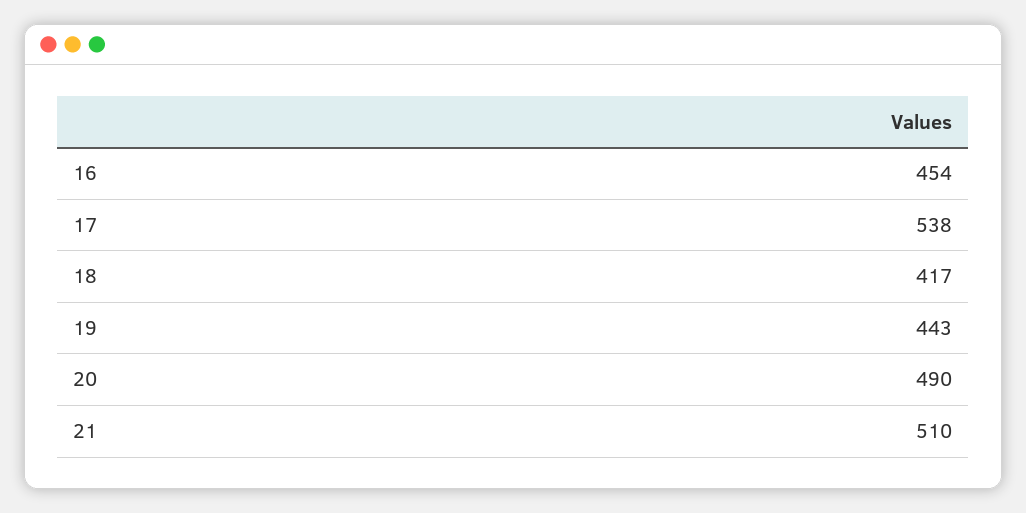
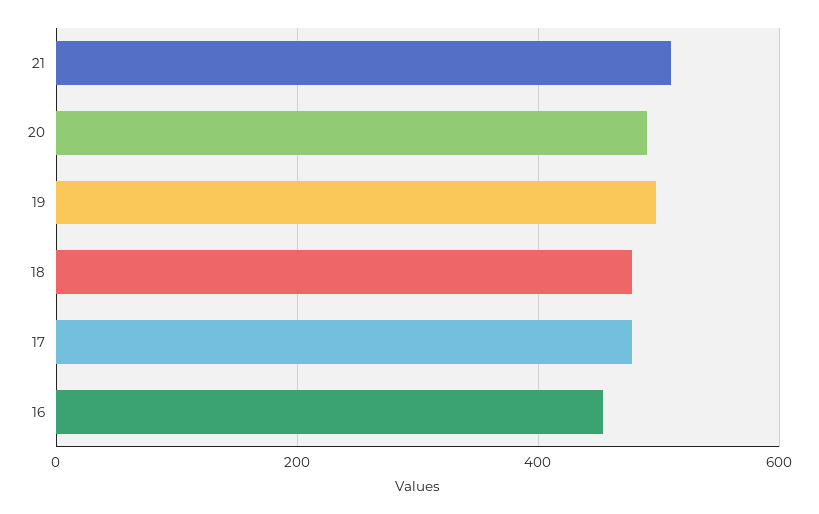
17: 538 -> 480
18: 417 -> 480
19: 443 -> 500

